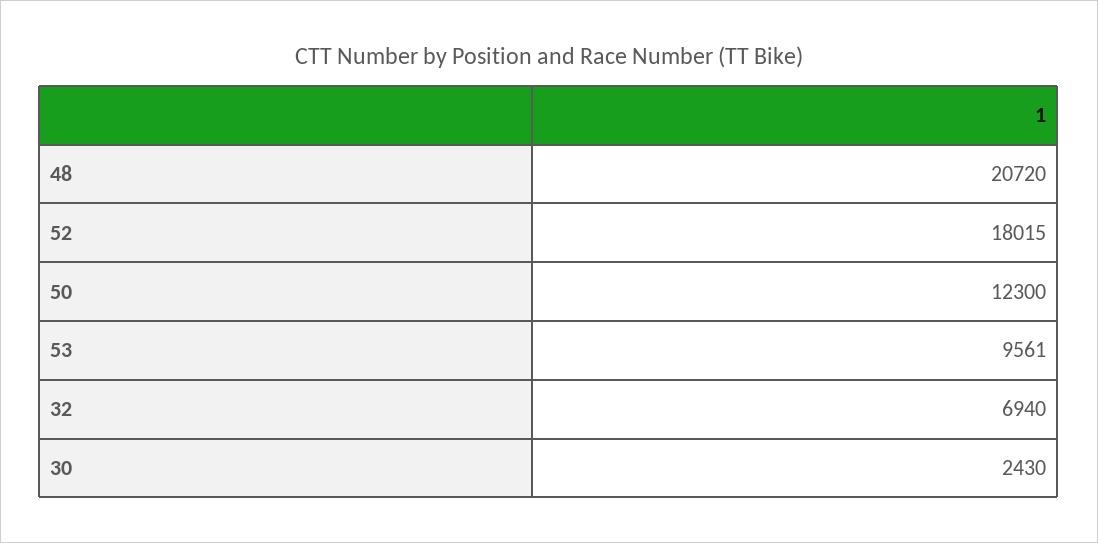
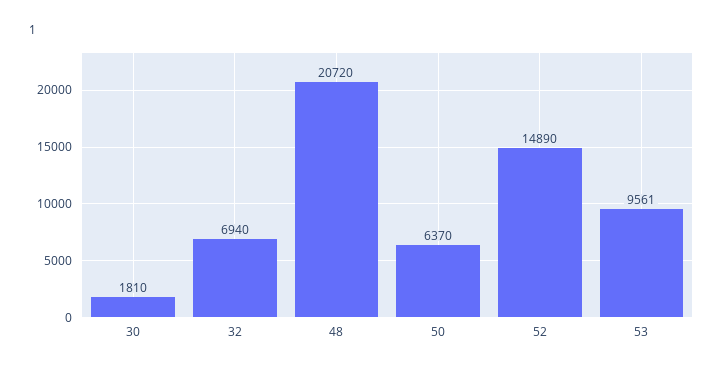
52: 18015 -> 14890
50: 12300 -> 6370
30: 2430 -> 1810

